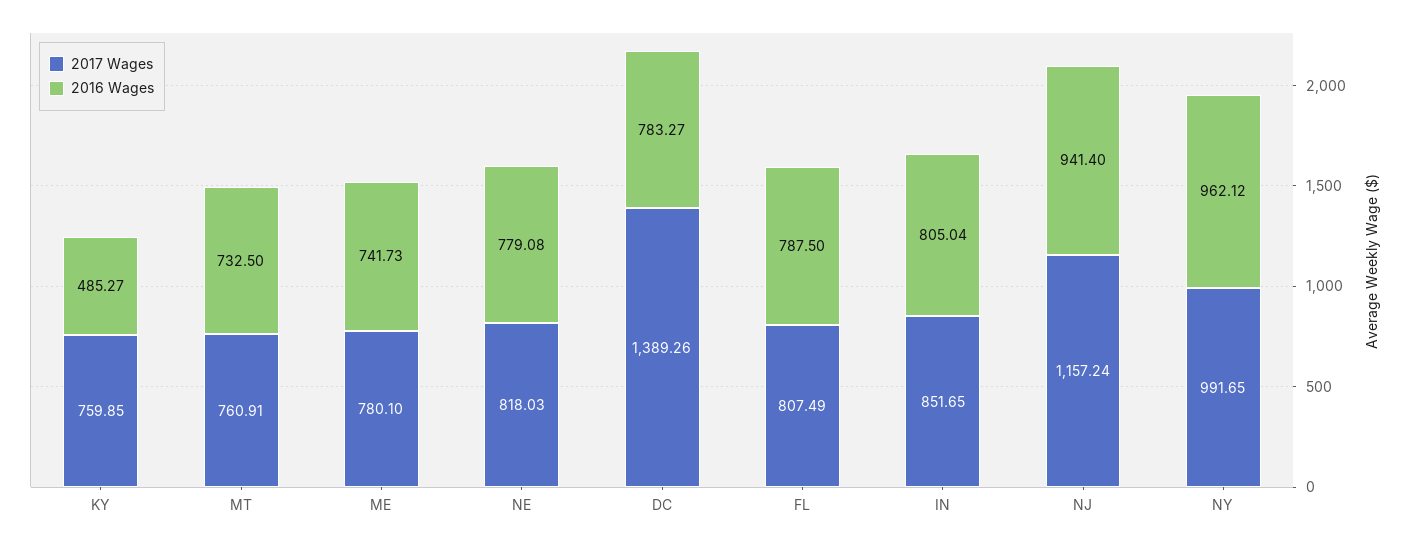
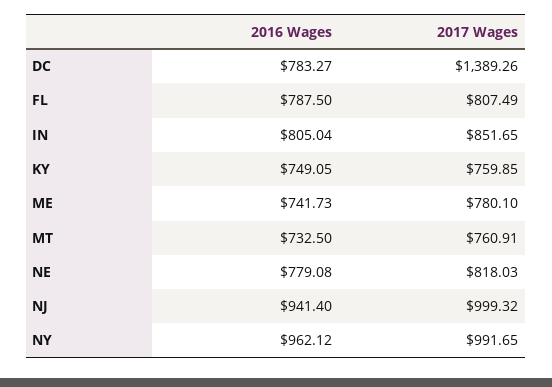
2016 Wages, KY: 485.27 -> 749.05
2017 Wages, NJ: 1157.24 -> 999.32

